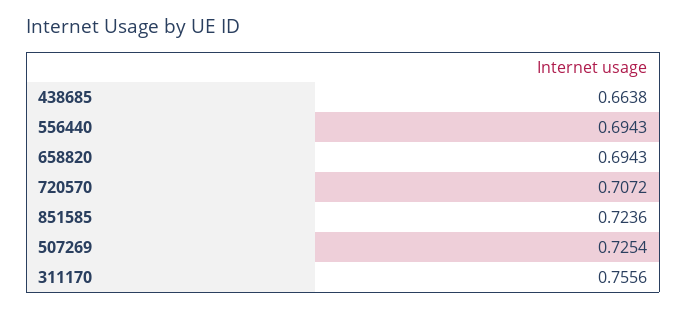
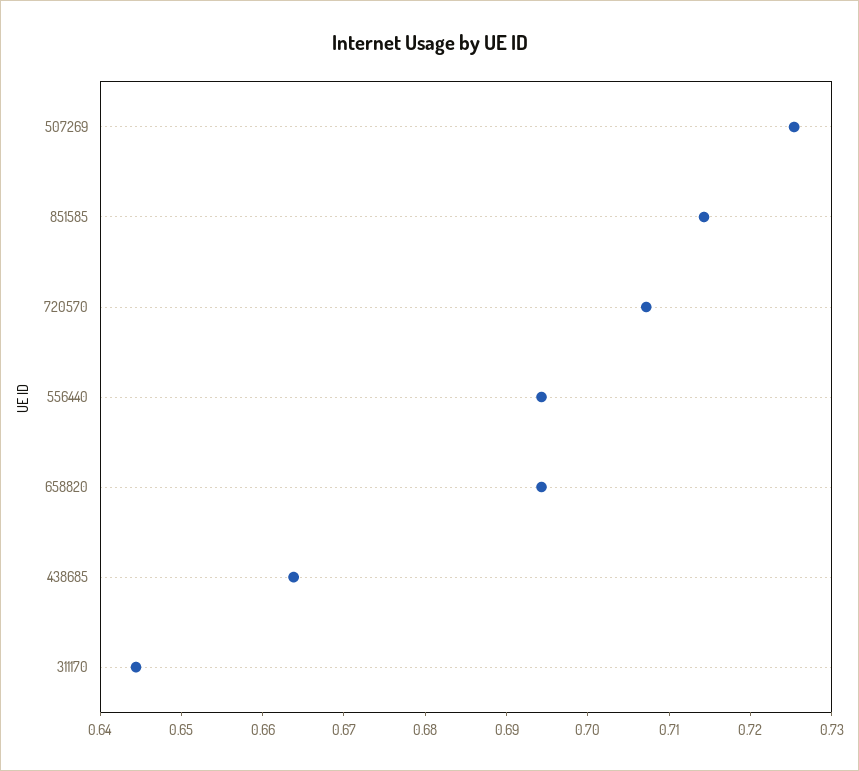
851585: 0.7236 -> 0.714
311170: 0.7556 -> 0.644

